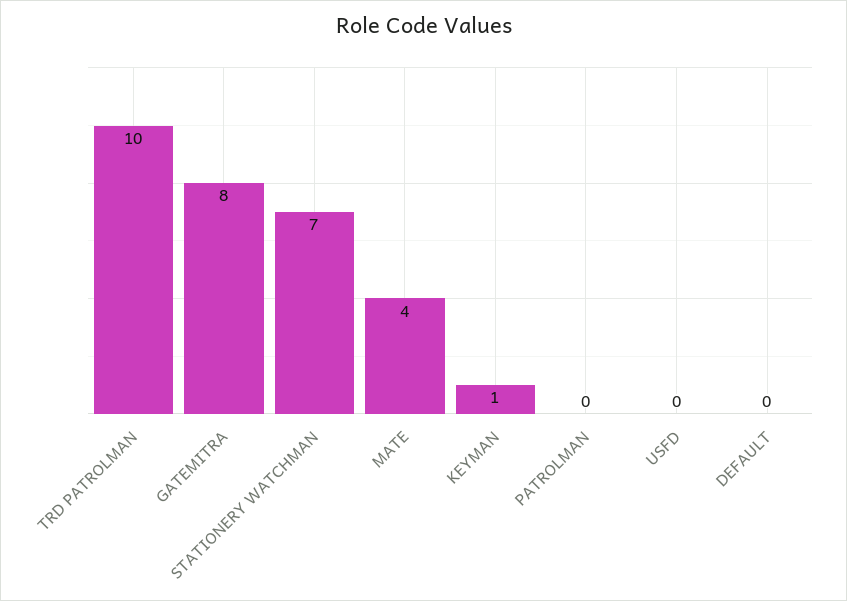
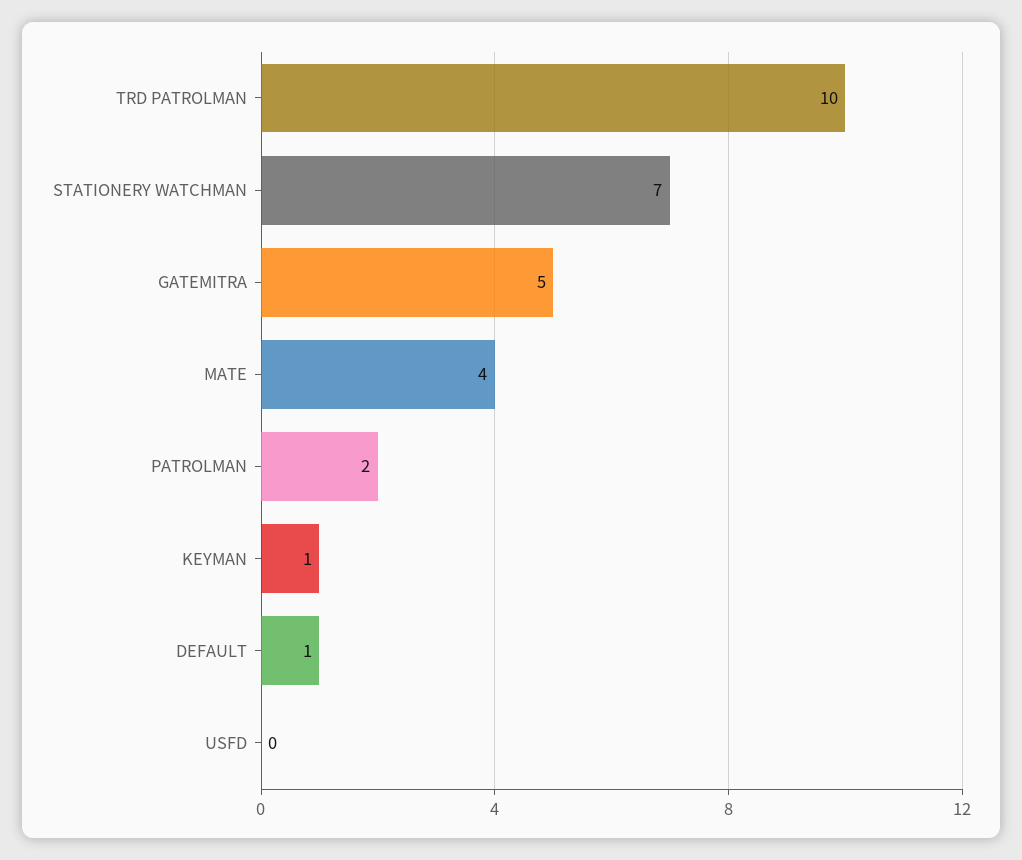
GATEMITRA: 8 -> 5
PATROLMAN: 0 -> 2
DEFAULT: 0 -> 1

